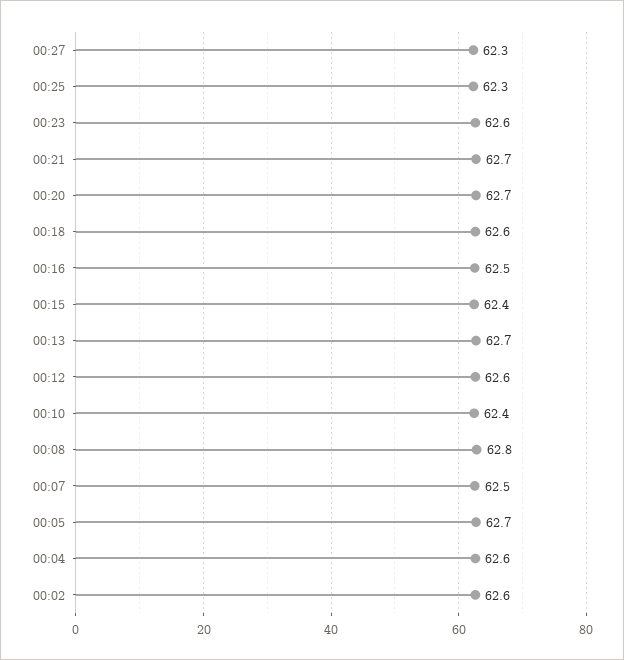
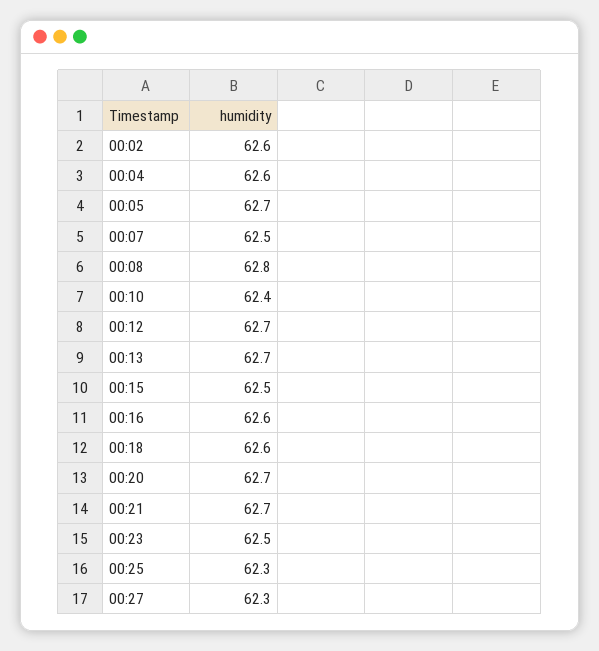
00:23: 62.6 -> 62.5
00:16: 62.5 -> 62.6
00:15: 62.4 -> 62.5
00:12: 62.6 -> 62.7

